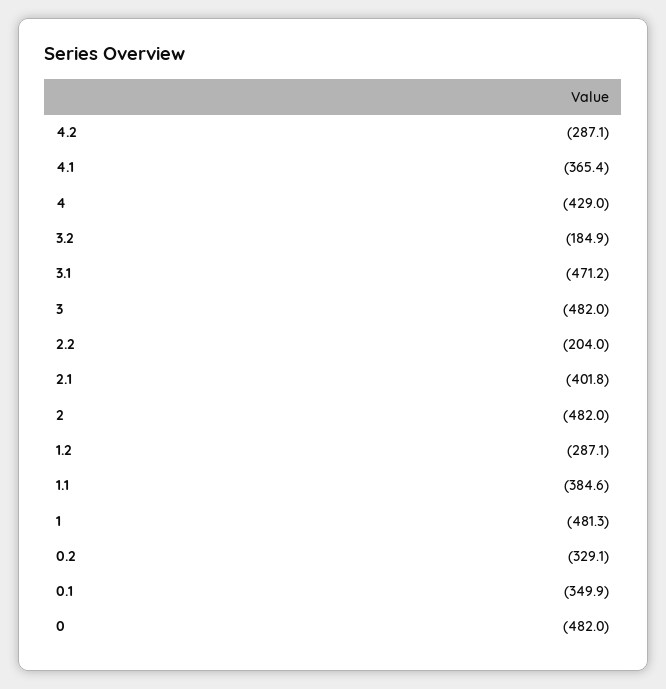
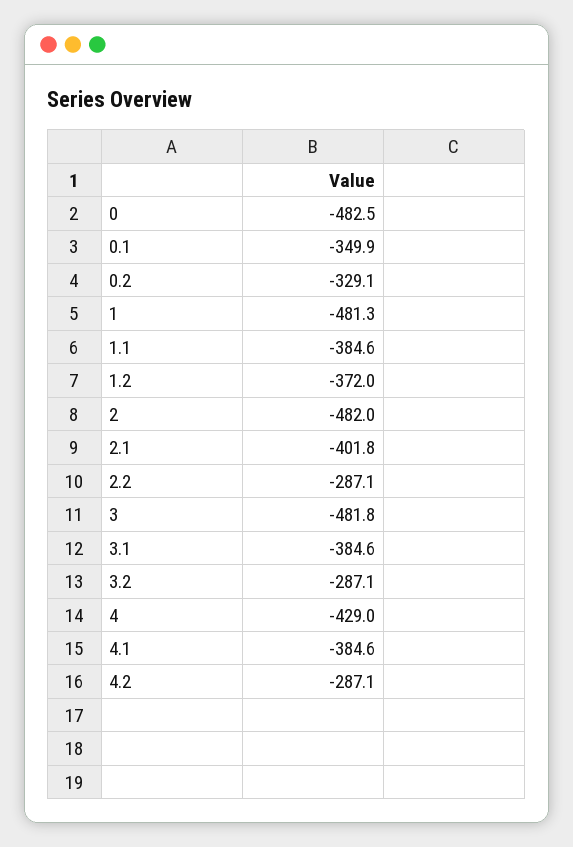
4.1: -365.4 -> -384.6
3.2: -184.9 -> -287.1
3.1: -471.2 -> -384.6
3: -482 -> -481.8
2.2: -204 -> -287.1
1.2: -287.1 -> -372
0: -482 -> -482.5

